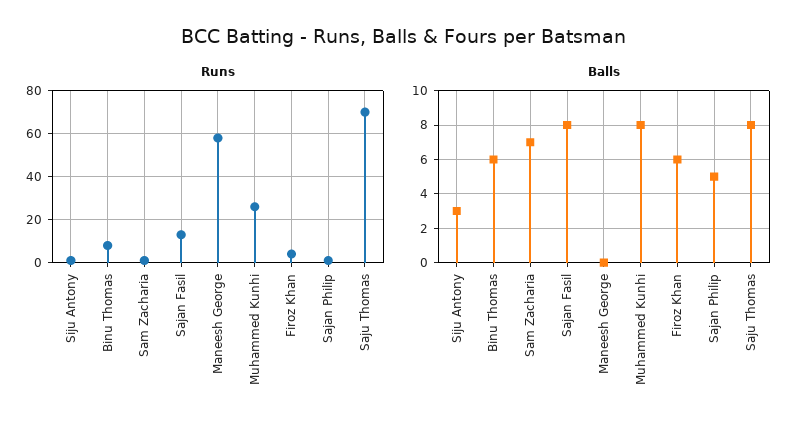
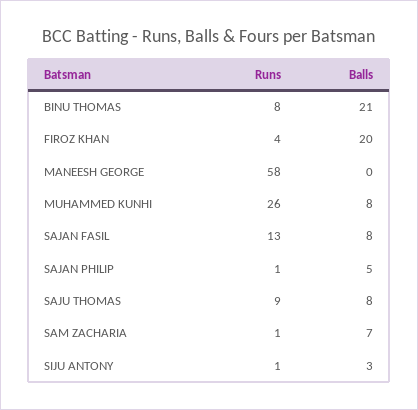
Runs, Saju Thomas: 70 -> 9
Balls, Binu Thomas: 6 -> 21
Balls, Firoz Khan: 6 -> 20

